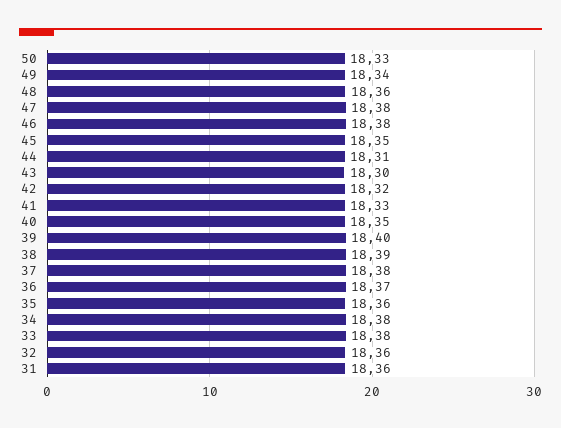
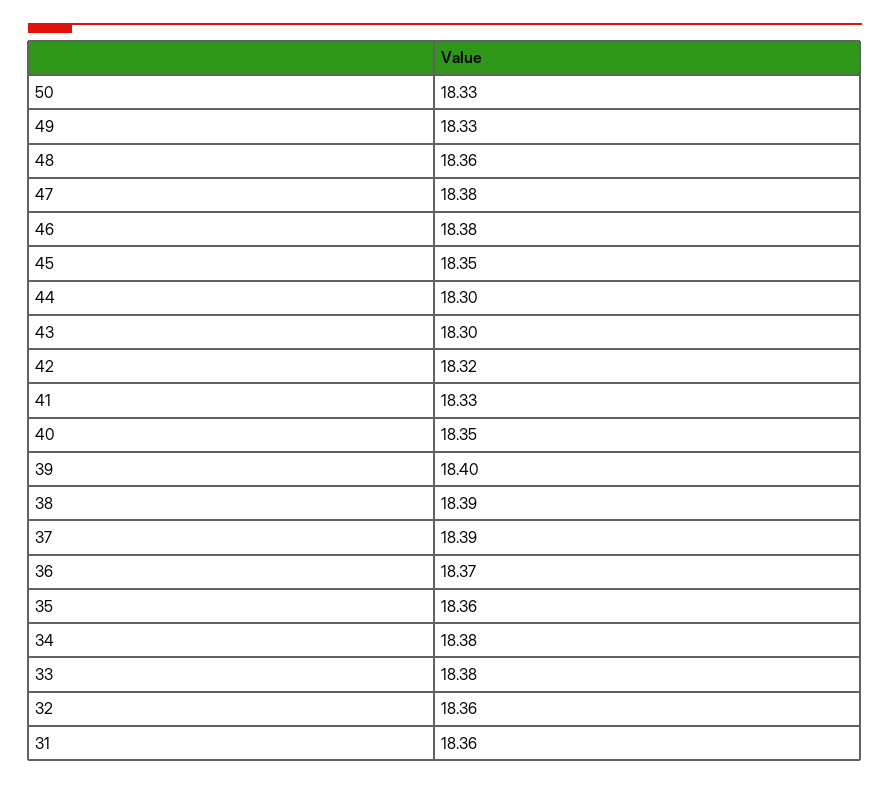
49: 18.34 -> 18.33
44: 18.31 -> 18.3
37: 18.38 -> 18.39

